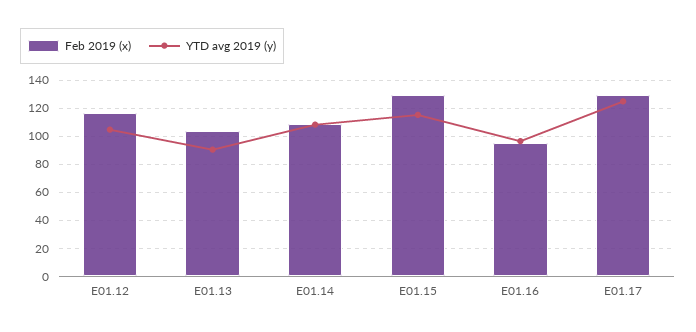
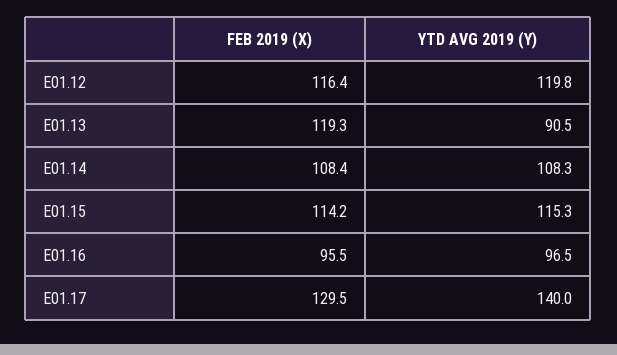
YTD avg 2019 (y), E01.12: 105 -> 119.8
Feb 2019 (x), E01.13: 105 -> 119.3
Feb 2019 (x), E01.15: 130 -> 114.2
YTD avg 2019 (y), E01.17: 125 -> 140

